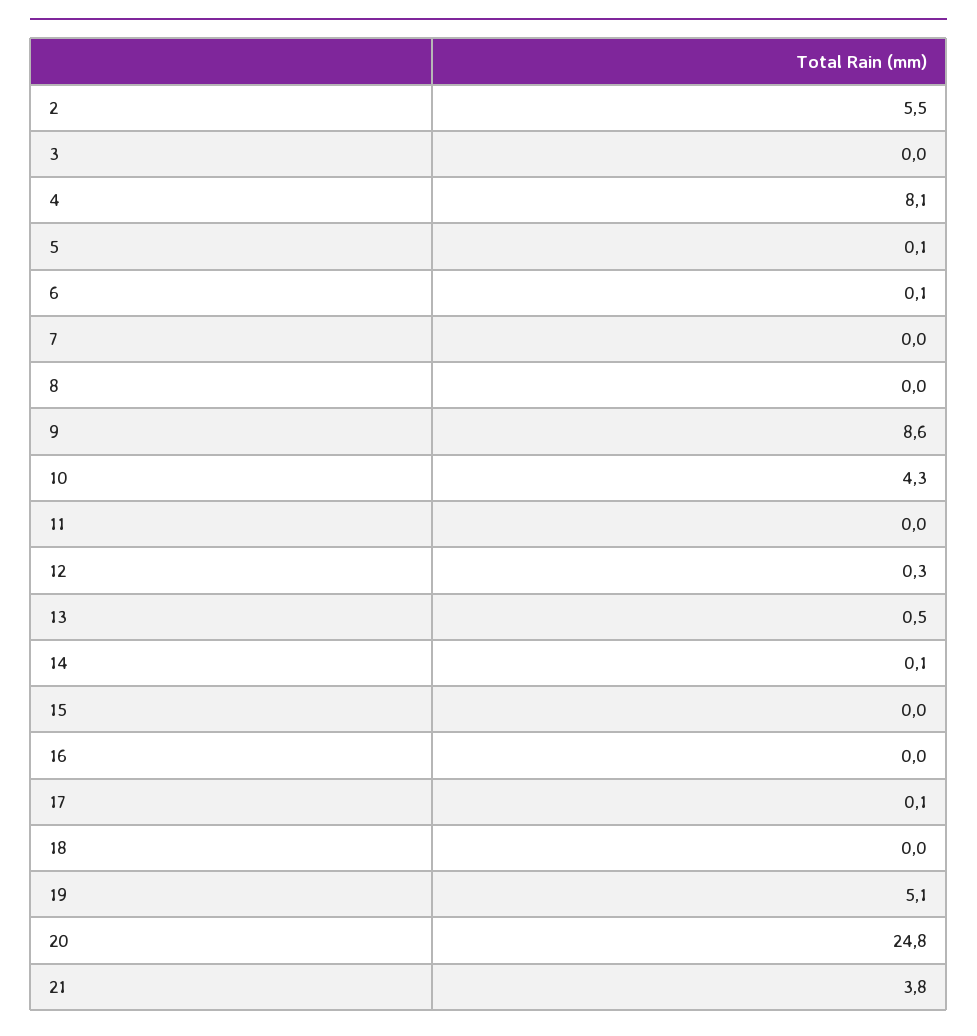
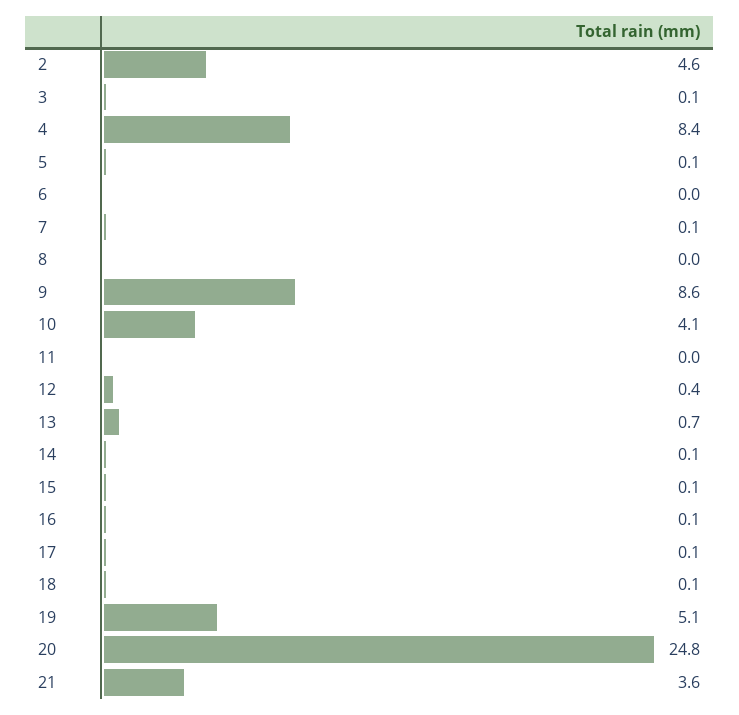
2: 5.5 -> 4.6
3: 0 -> 0.1
4: 8.1 -> 8.4
6: 0.1 -> 0
7: 0 -> 0.1
10: 4.3 -> 4.1
12: 0.3 -> 0.4
13: 0.5 -> 0.7
15: 0 -> 0.1
16: 0 -> 0.1
18: 0 -> 0.1
21: 3.8 -> 3.6

